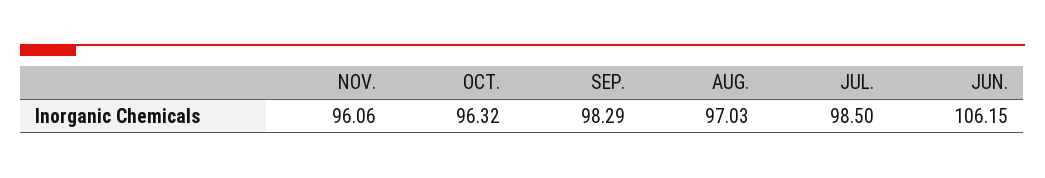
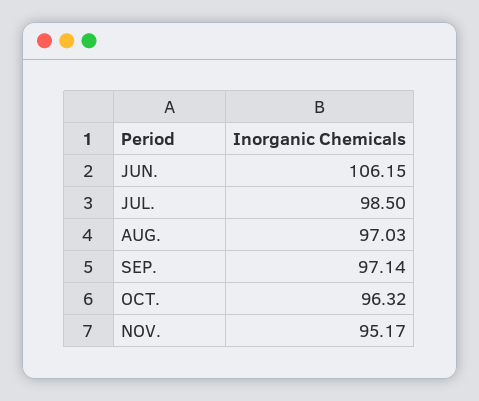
NOV.: 96.06 -> 95.17
SEP.: 98.29 -> 97.14

